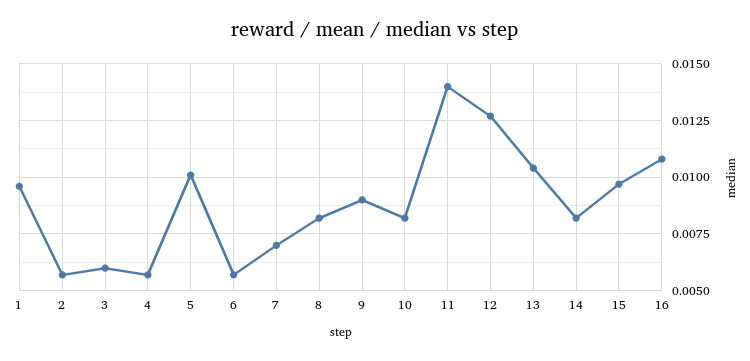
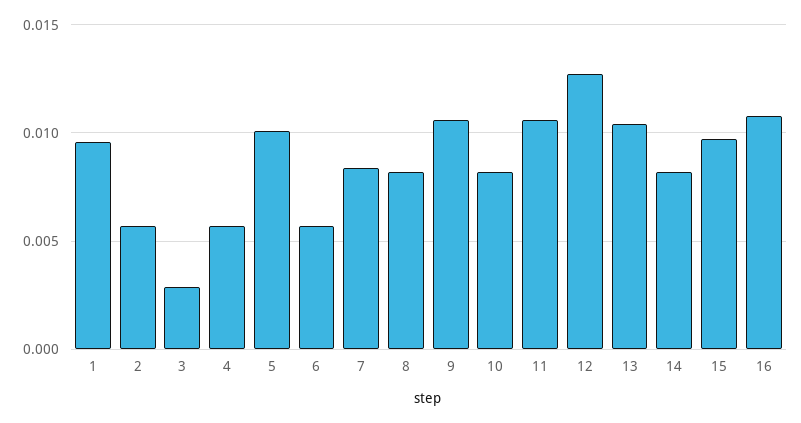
3: 0.006 -> 0.003
7: 0.007 -> 0.0085
9: 0.009 -> 0.0105
11: 0.014 -> 0.0105

